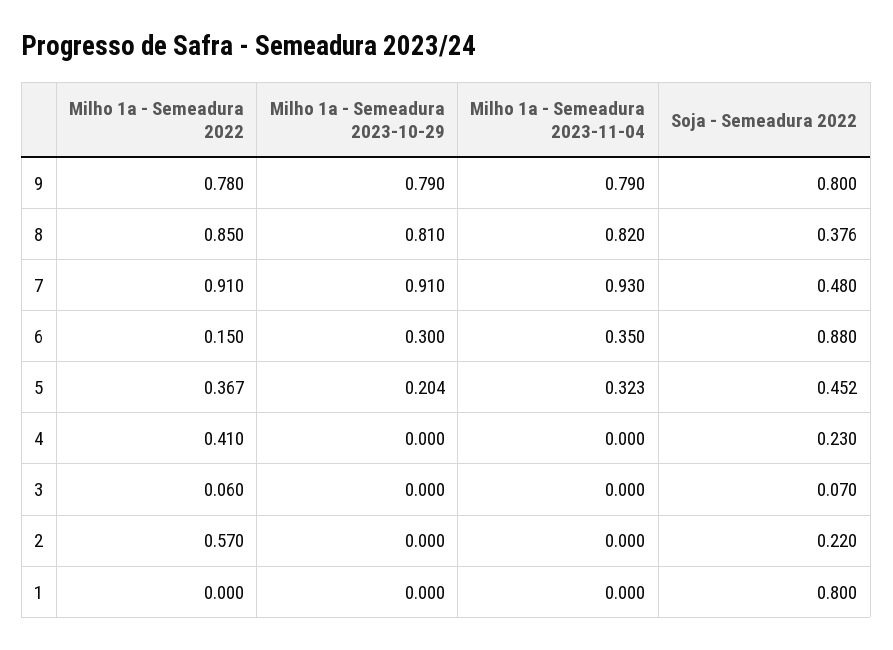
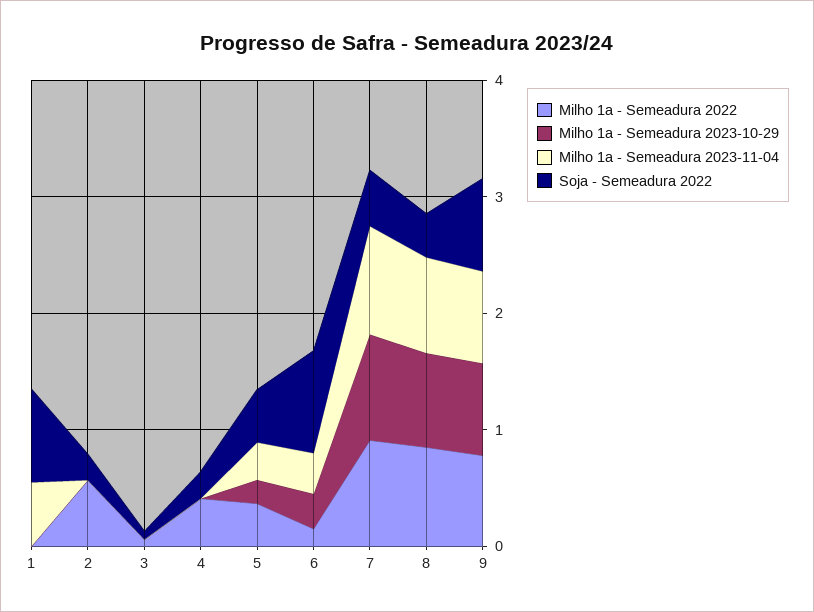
Milho 1a - Semeadura 2023-11-04, 1: 0 -> 0.6

